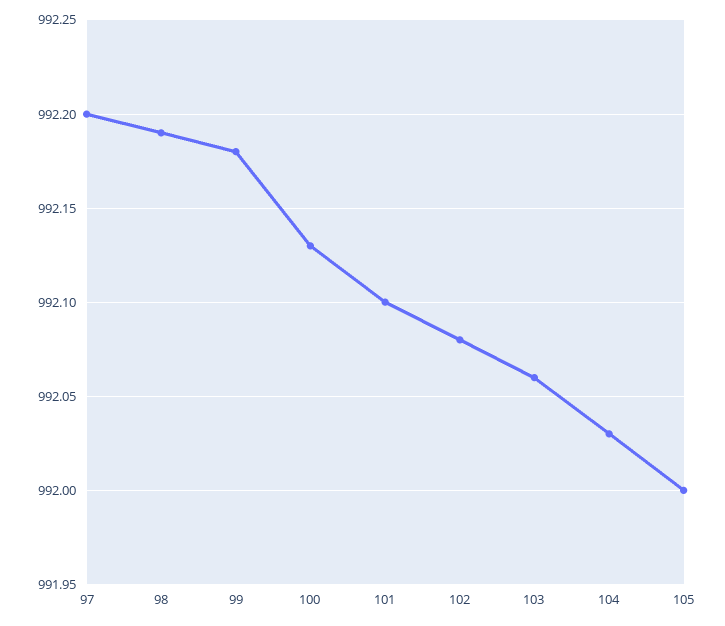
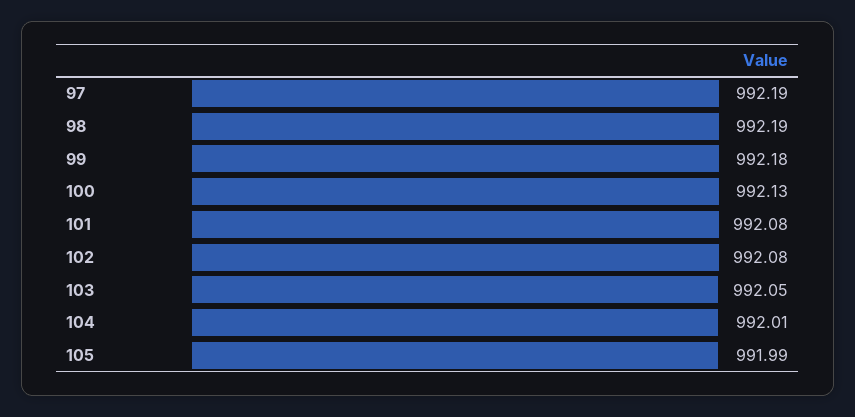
97: 992.2 -> 992.19
101: 992.1 -> 992.08
103: 992.06 -> 992.05
104: 992.03 -> 992.01
105: 992 -> 991.99

